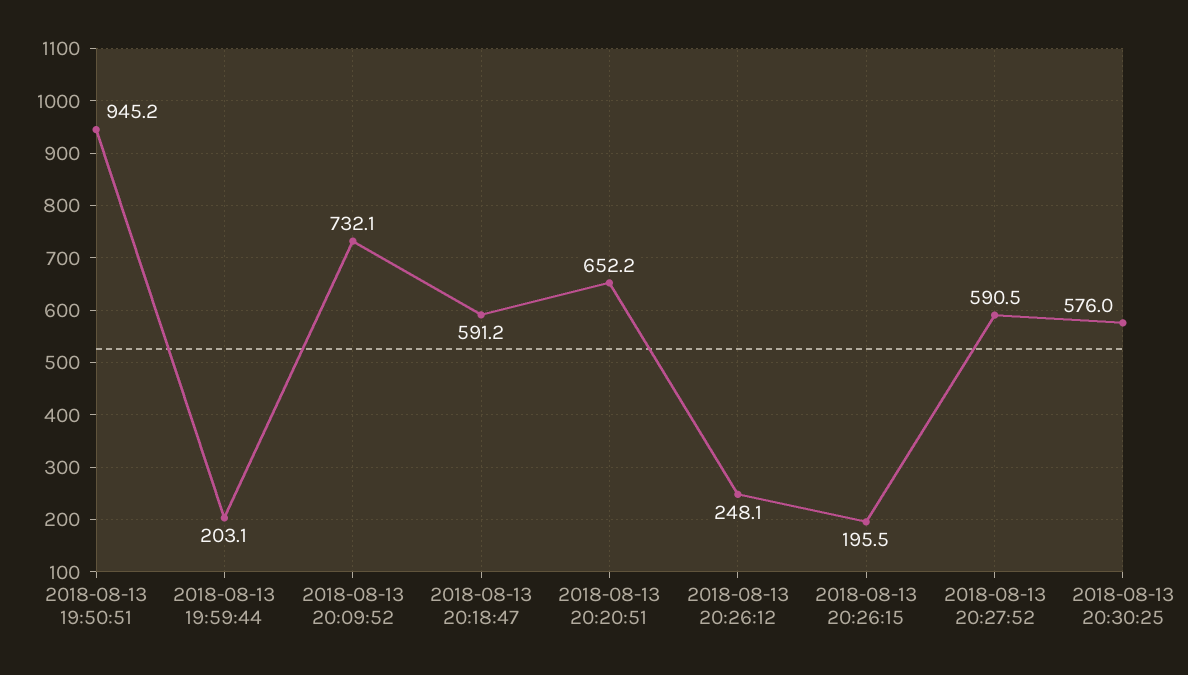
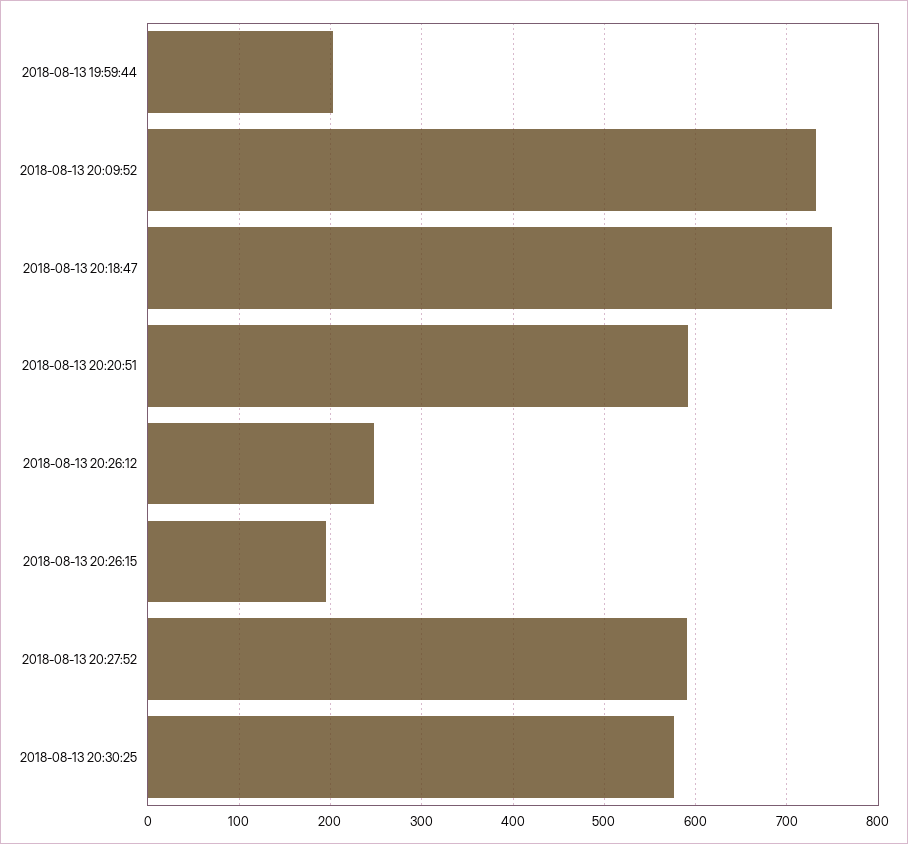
2018-08-13 19:50:51: 945.2 -> none
2018-08-13 20:18:47: 591.2 -> 750
2018-08-13 20:20:51: 652.2 -> 590

